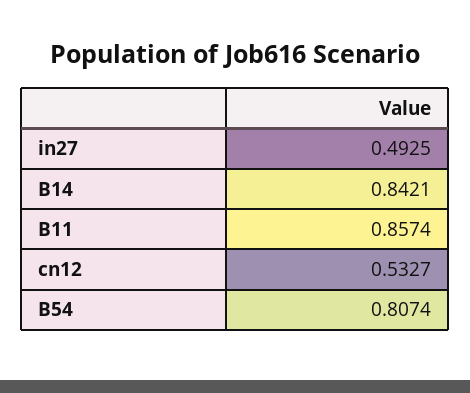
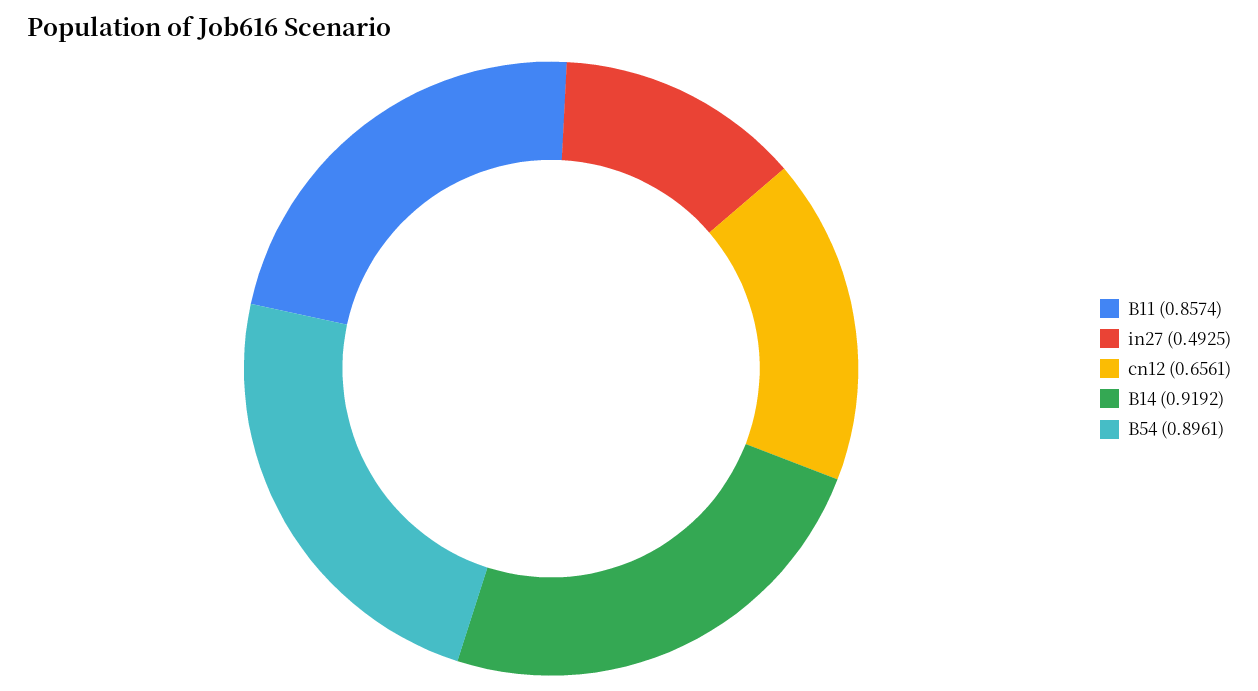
B14: 0.8421 -> 0.9192
cn12: 0.5327 -> 0.6561
B54: 0.8074 -> 0.8961

